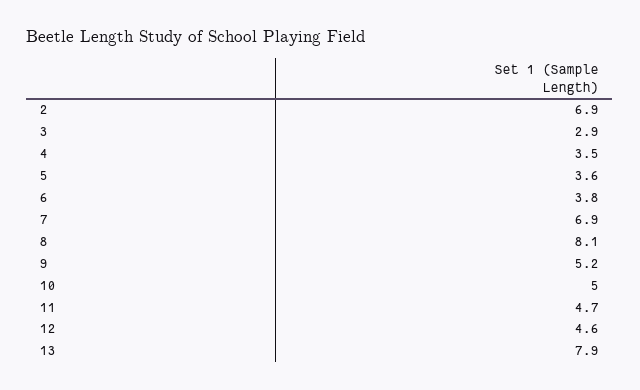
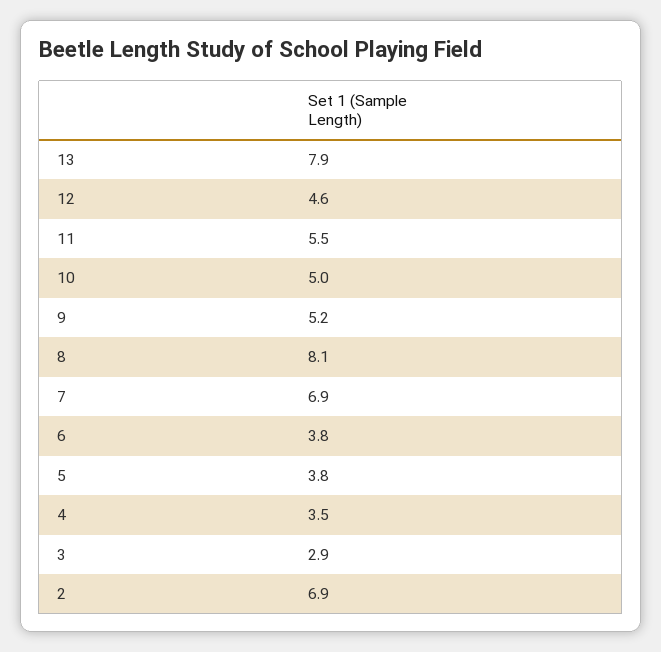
5: 3.6 -> 3.8
11: 4.7 -> 5.5

